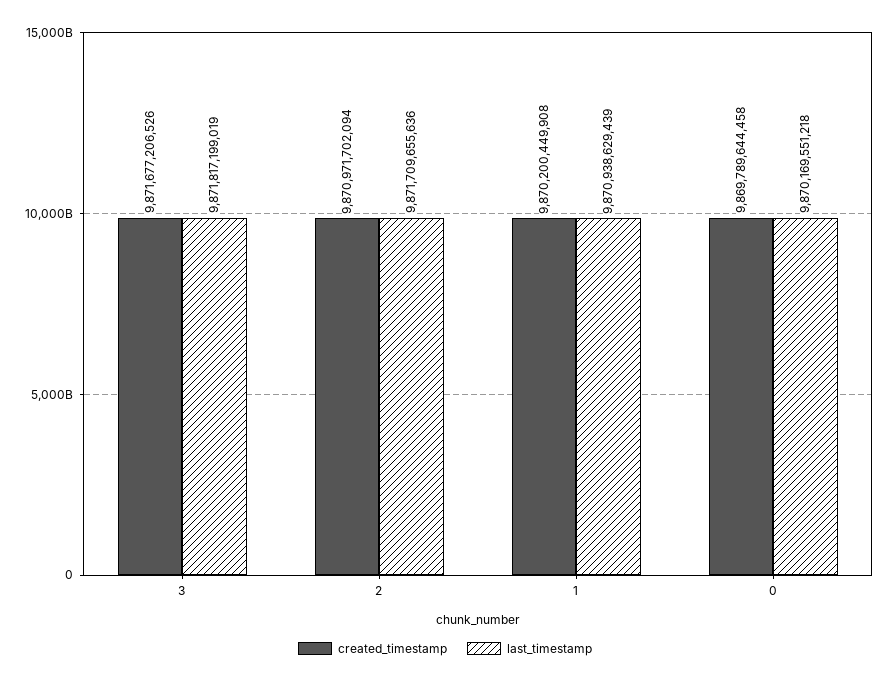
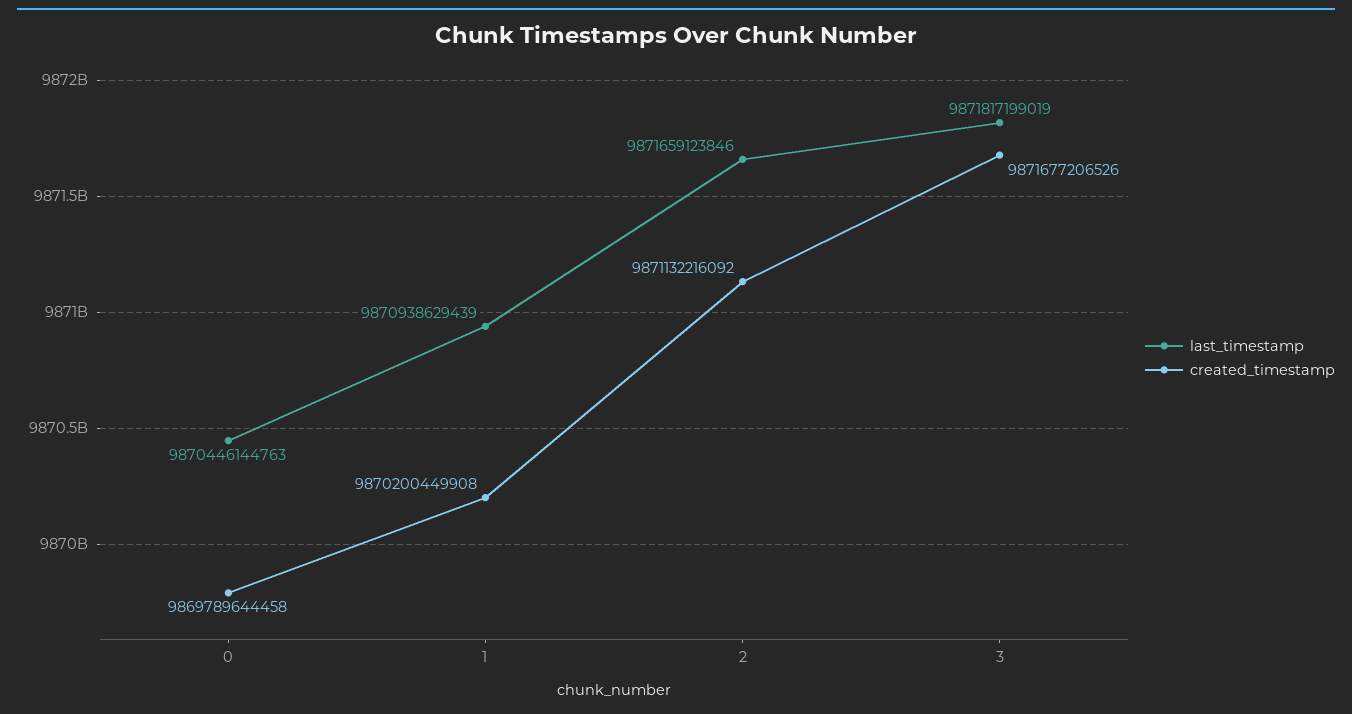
created_timestamp, 2: 9870971702094 -> 9871132216092
last_timestamp, 2: 9871709655636 -> 9871659123846
last_timestamp, 0: 9870169551218 -> 9870446144763

